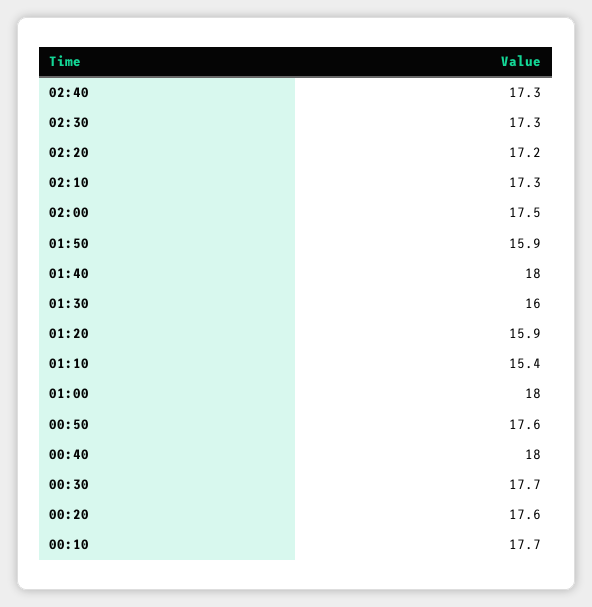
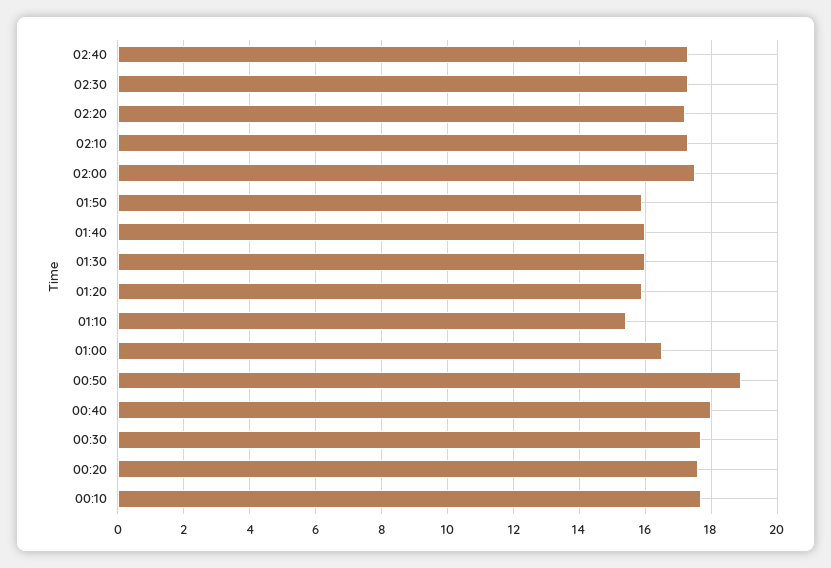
01:40: 18 -> 16
01:00: 18 -> 16.5
00:50: 17.6 -> 19

